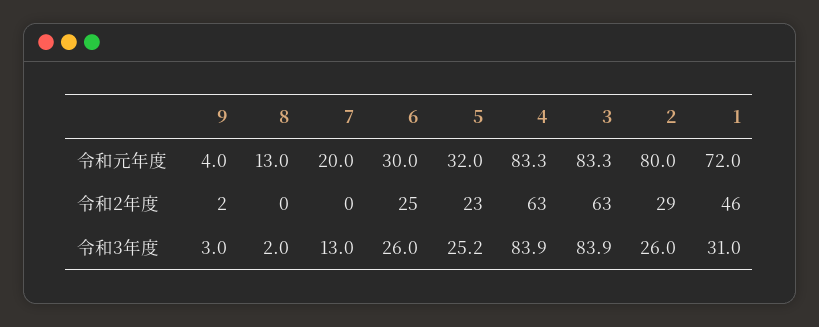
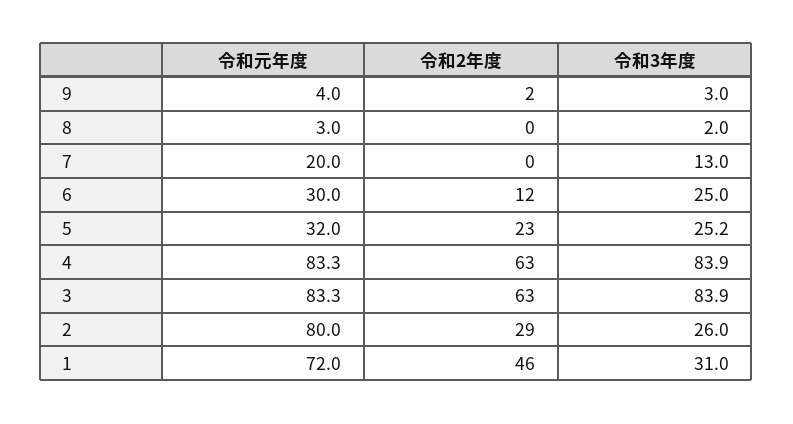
8, 令和元年度: 13 -> 3
6, 令和2年度: 25 -> 12
6, 令和3年度: 26 -> 25

